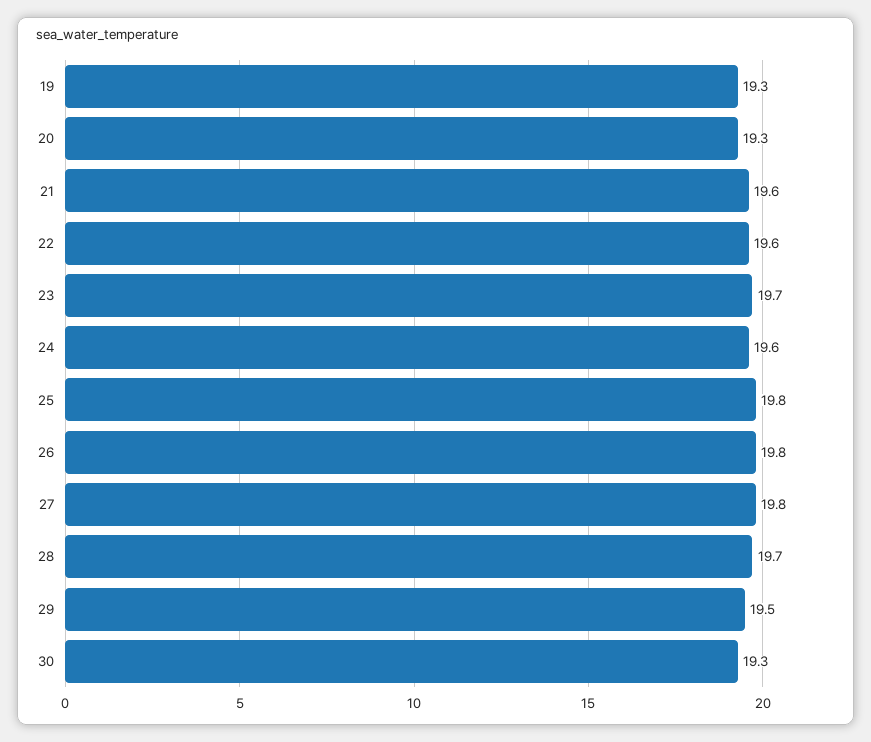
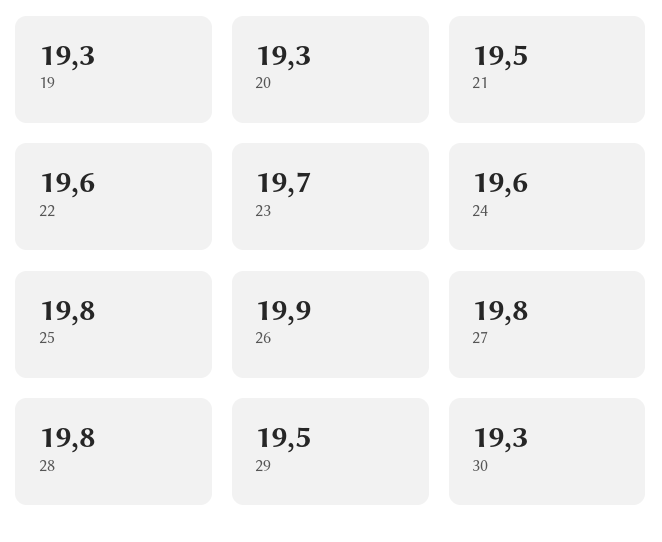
21: 19.6 -> 19.5
26: 19.8 -> 19.9
28: 19.7 -> 19.8

